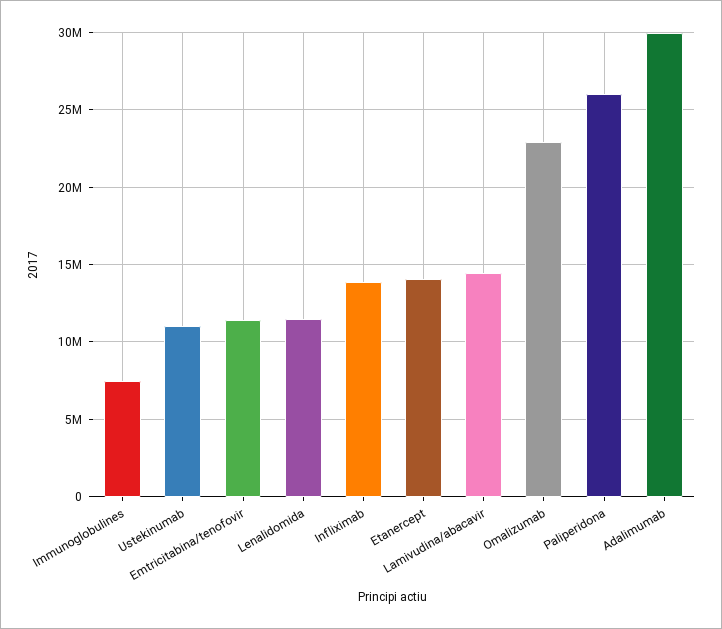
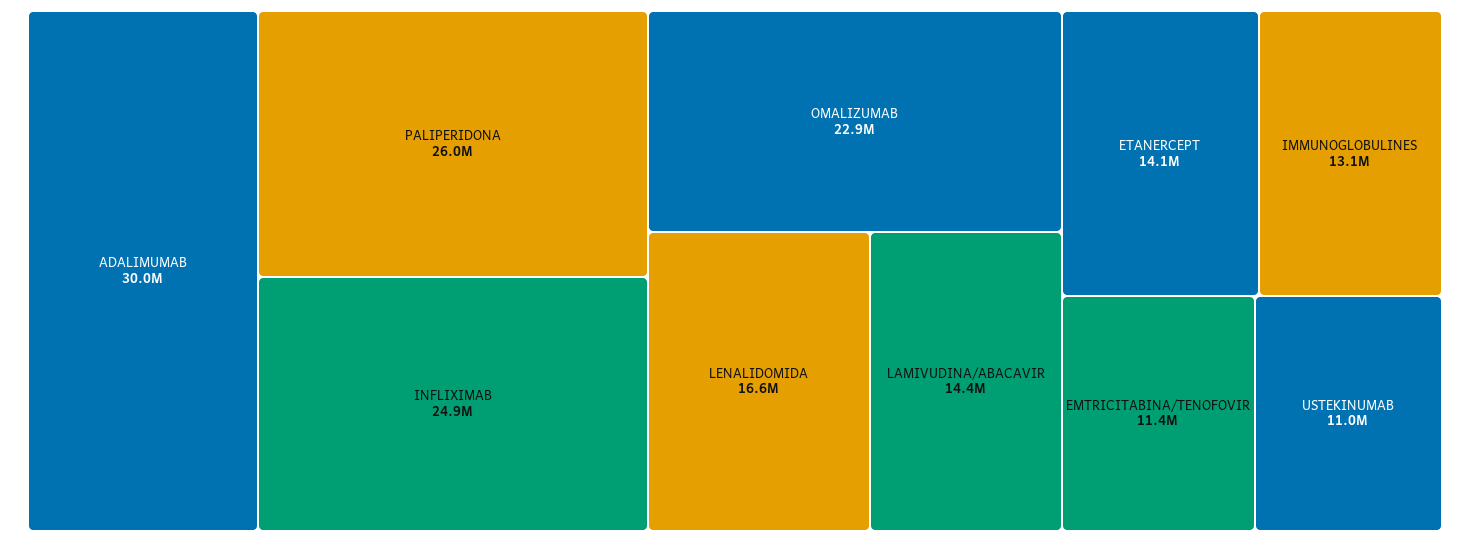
Immunoglobulines: 7500000 -> 13100000
Lenalidomida: 11500000 -> 16600000
Infliximab: 14000000 -> 24900000

